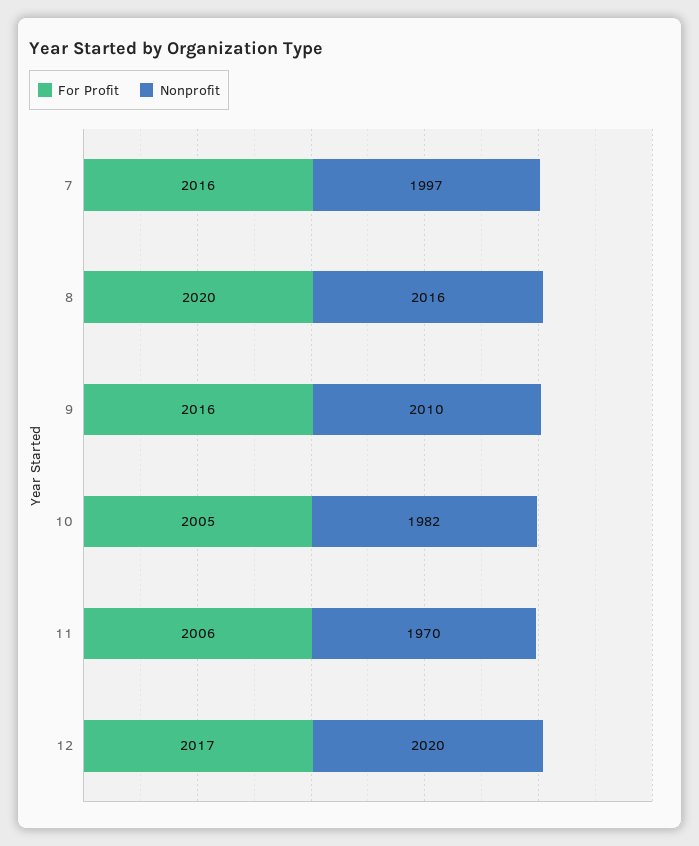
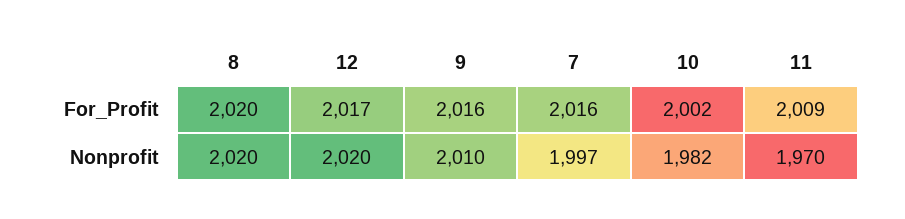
Nonprofit, 8: 2016 -> 2020
For Profit, 10: 2005 -> 2002
For Profit, 11: 2006 -> 2009

